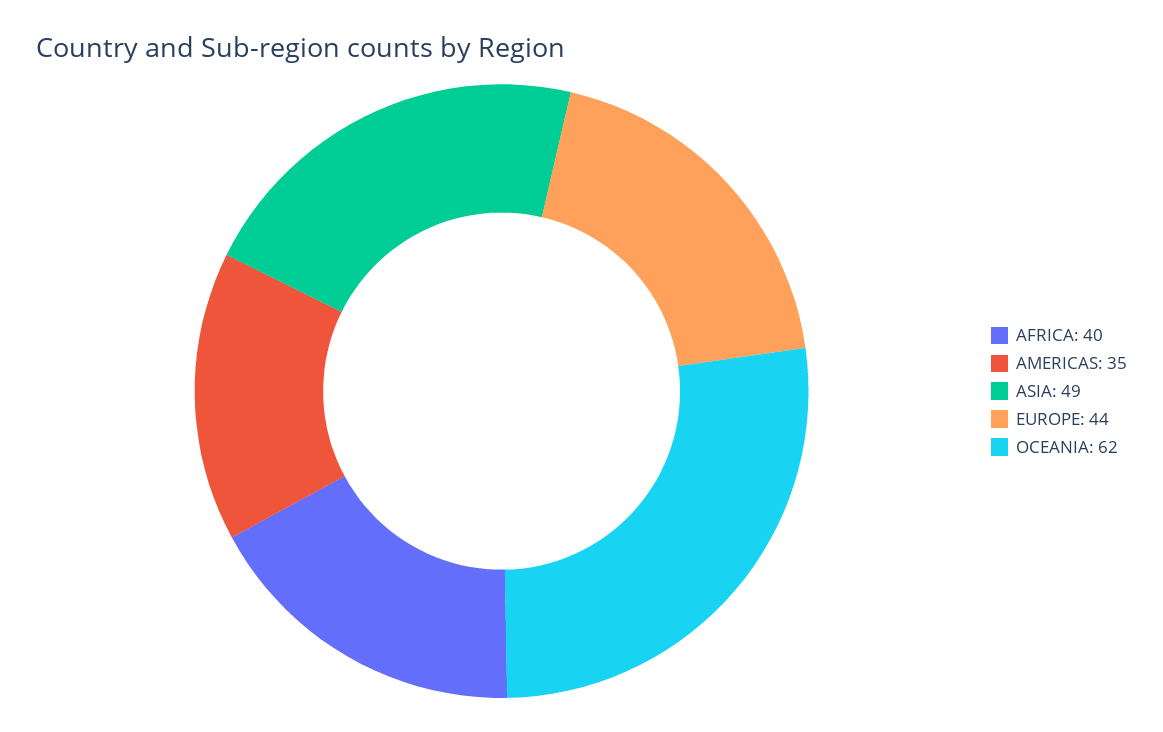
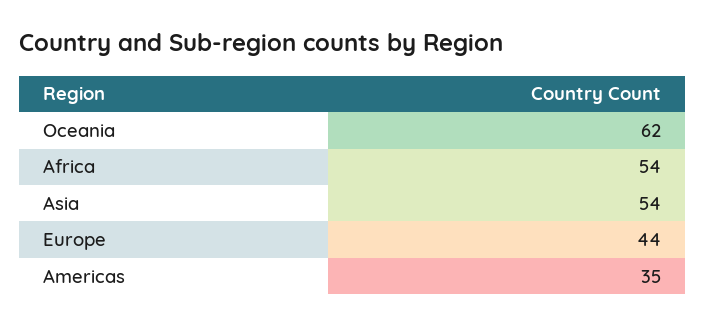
AFRICA: 40 -> 54
ASIA: 49 -> 54

